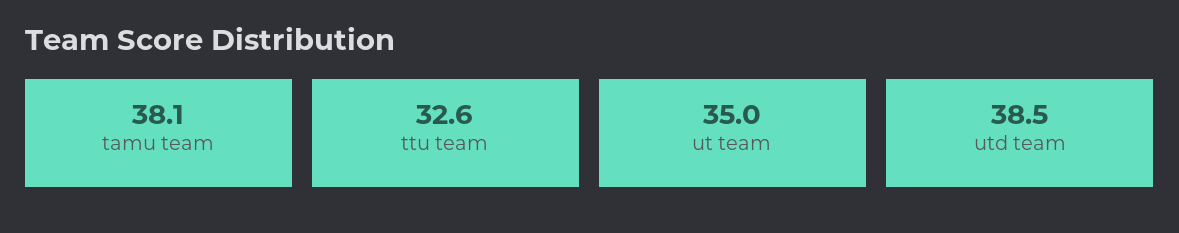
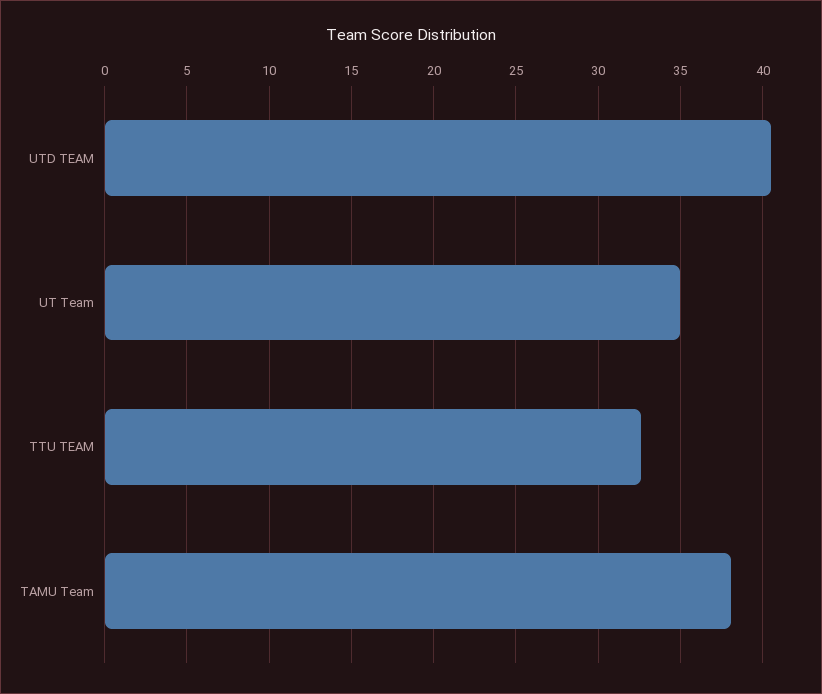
utd team: 38.5 -> 40.5

